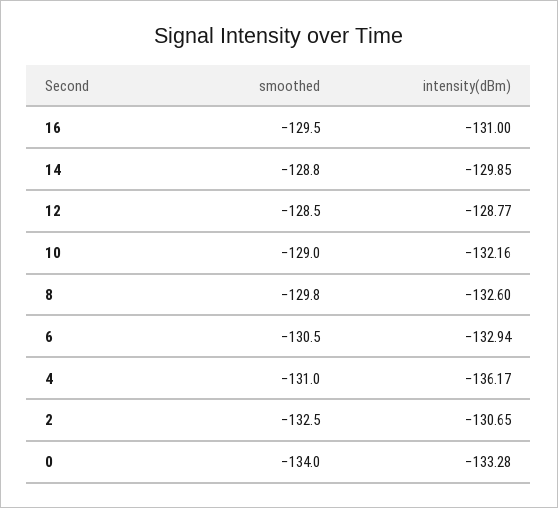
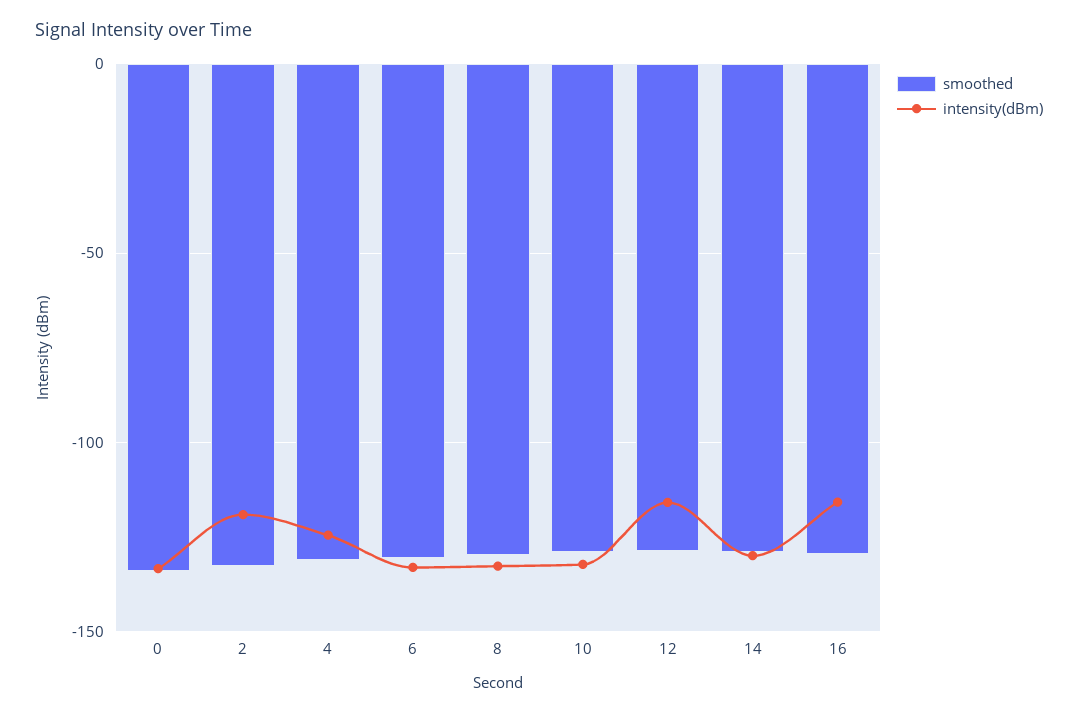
intensity(dBm), 16: -131 -> -115
intensity(dBm), 12: -128.77 -> -115
intensity(dBm), 4: -136.17 -> -125
intensity(dBm), 2: -130.65 -> -120

